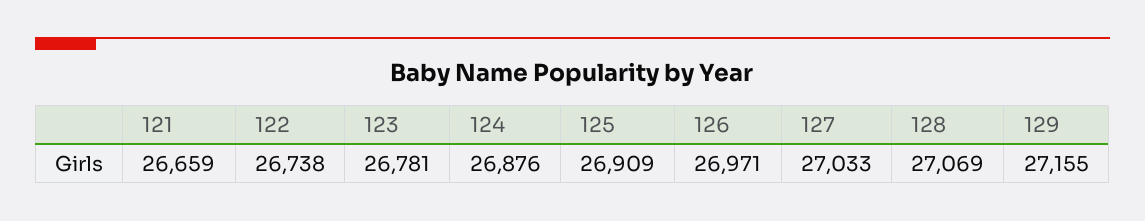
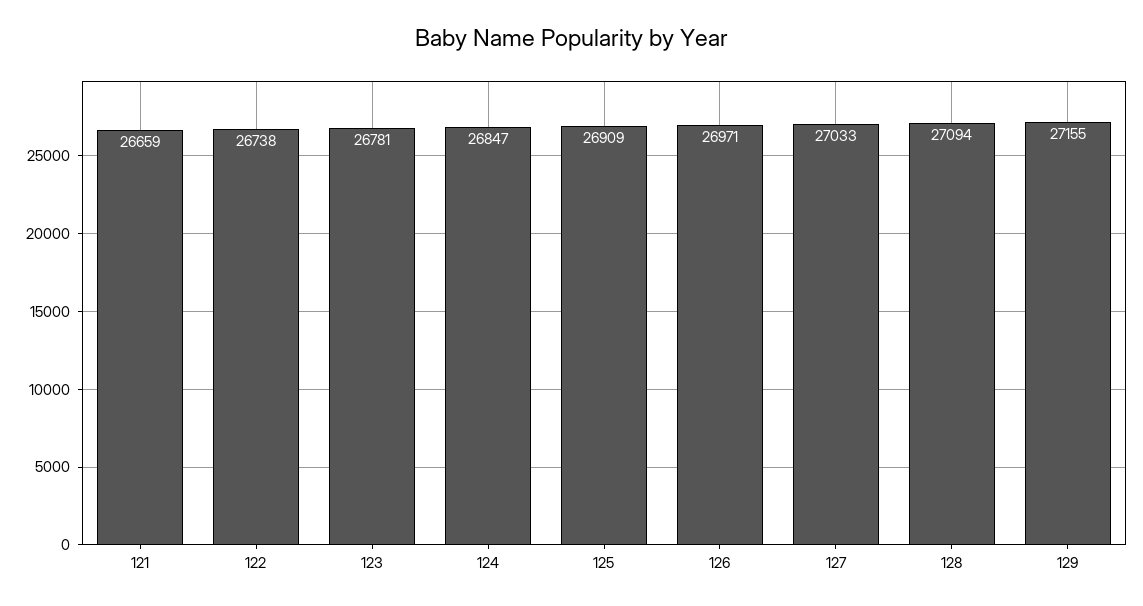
124: 26876 -> 26847
128: 27069 -> 27094

